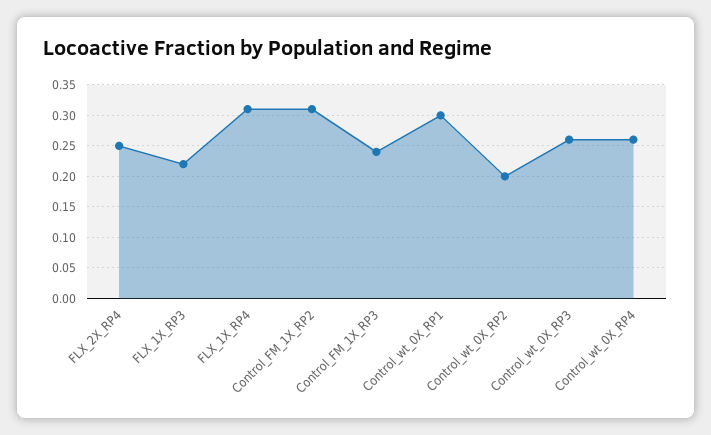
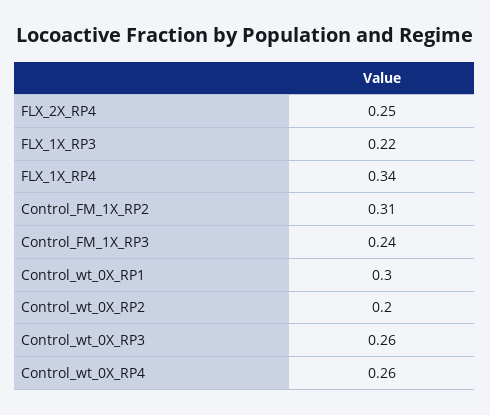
FLX_1X_RP4: 0.31 -> 0.34

